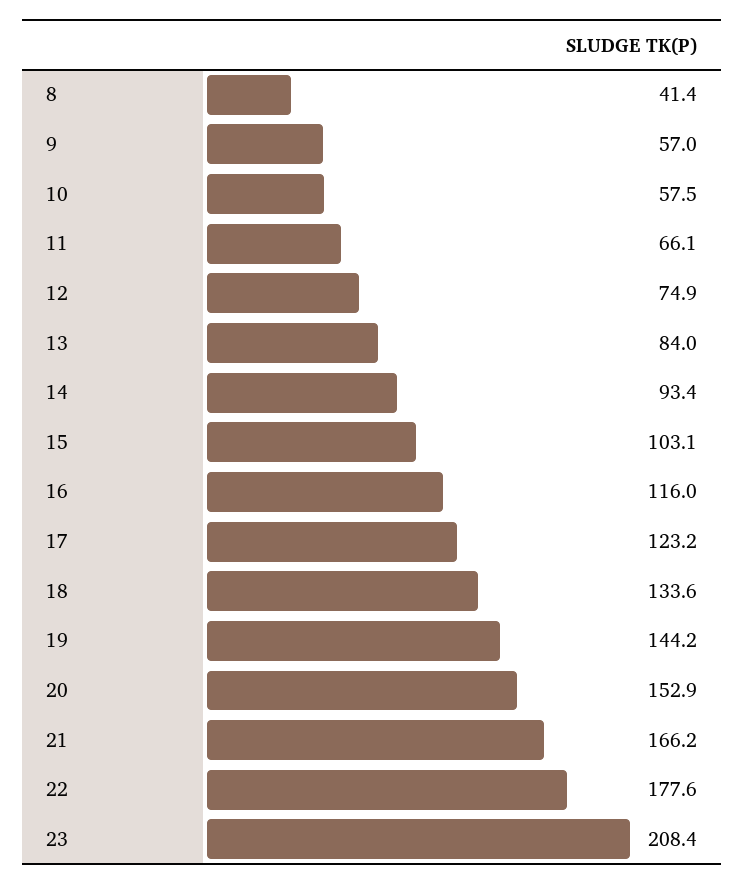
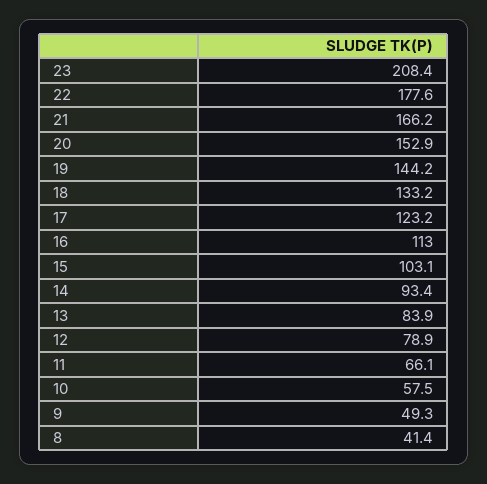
9: 57 -> 49.3
12: 74.9 -> 78.9
13: 84 -> 83.9
16: 116 -> 113
18: 133.6 -> 133.2

